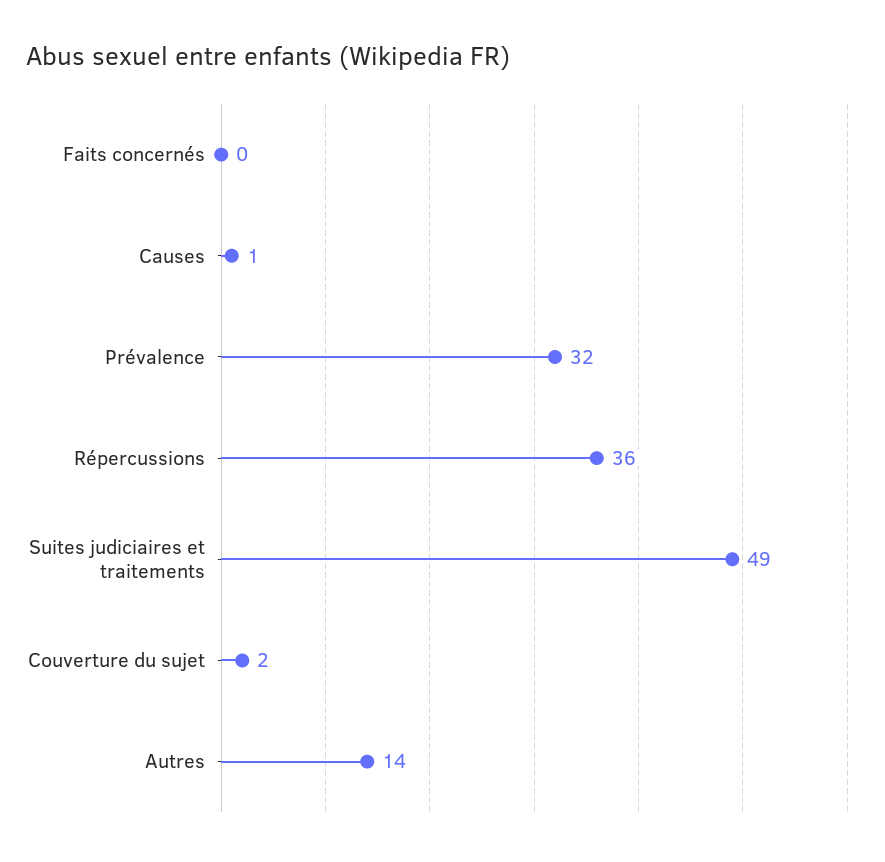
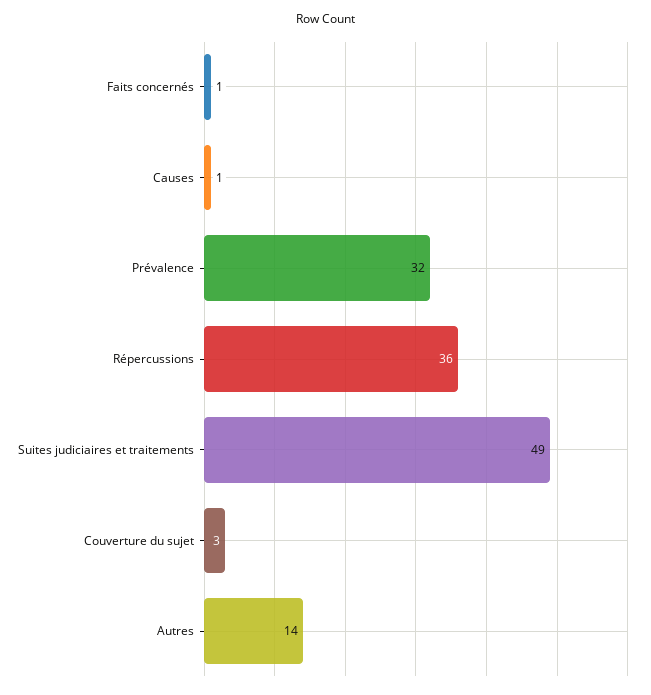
Faits concernés: 0 -> 1
Couverture du sujet: 2 -> 3

